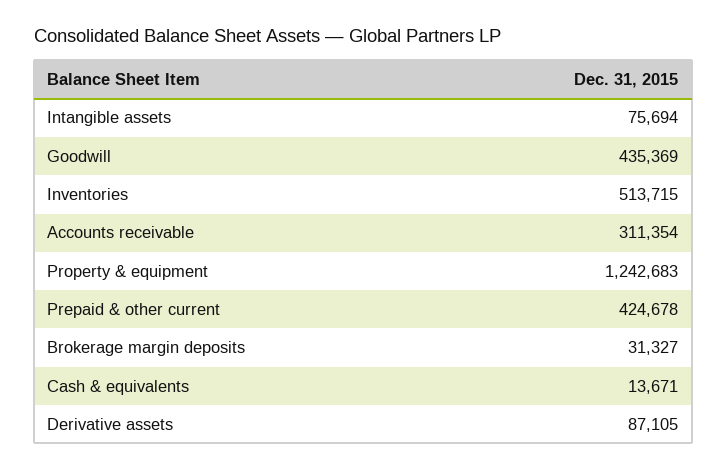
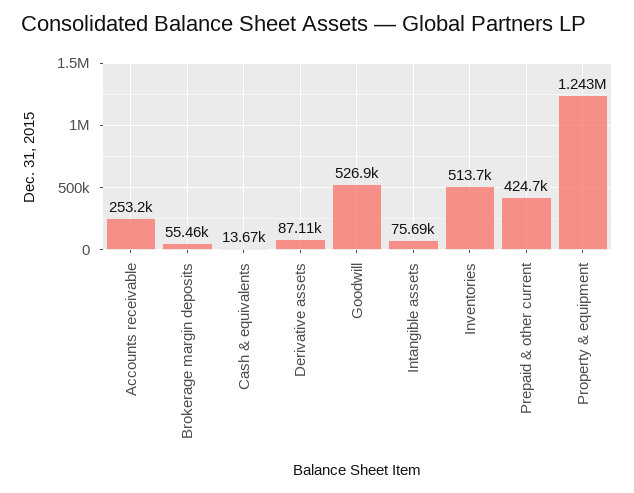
Goodwill: 435369 -> 526900
Accounts receivable: 311354 -> 253200
Brokerage margin deposits: 31327 -> 55460

